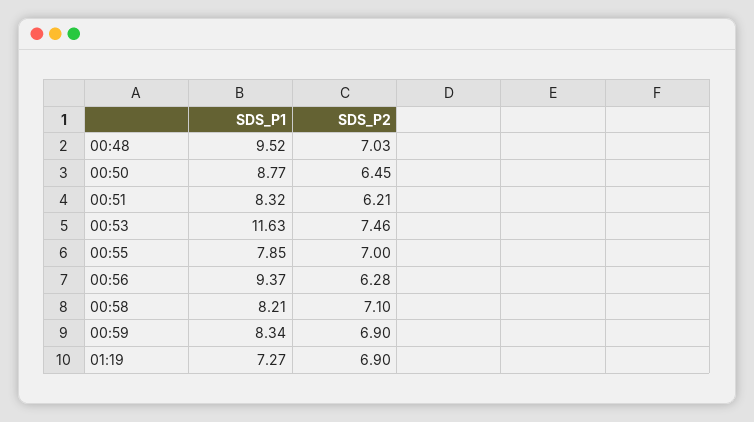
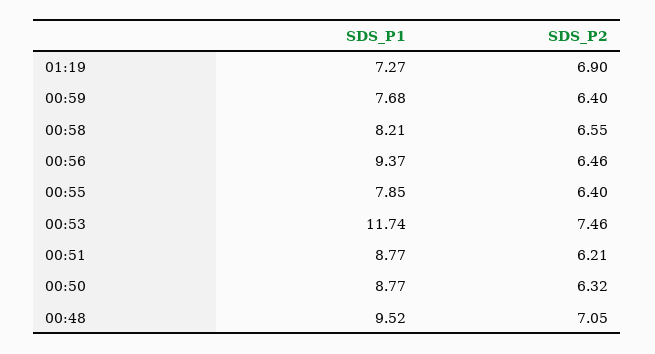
SDS_P2, 00:48: 7.03 -> 7.05
SDS_P2, 00:50: 6.45 -> 6.32
SDS_P1, 00:51: 8.32 -> 8.77
SDS_P1, 00:53: 11.63 -> 11.74
SDS_P2, 00:55: 7 -> 6.4
SDS_P2, 00:56: 6.28 -> 6.46
SDS_P2, 00:58: 7.1 -> 6.55
SDS_P1, 00:59: 8.34 -> 7.68
SDS_P2, 00:59: 6.9 -> 6.4

